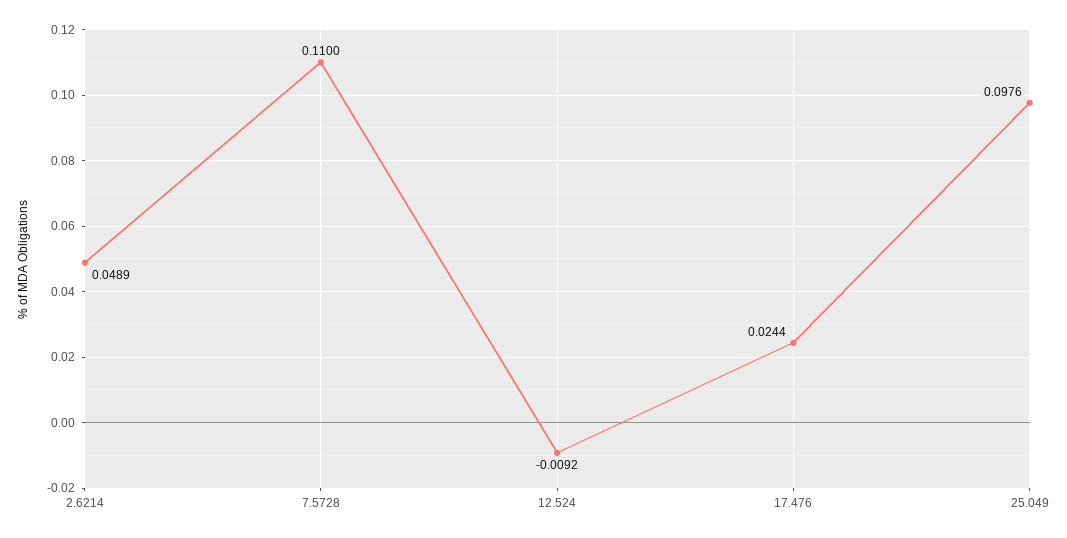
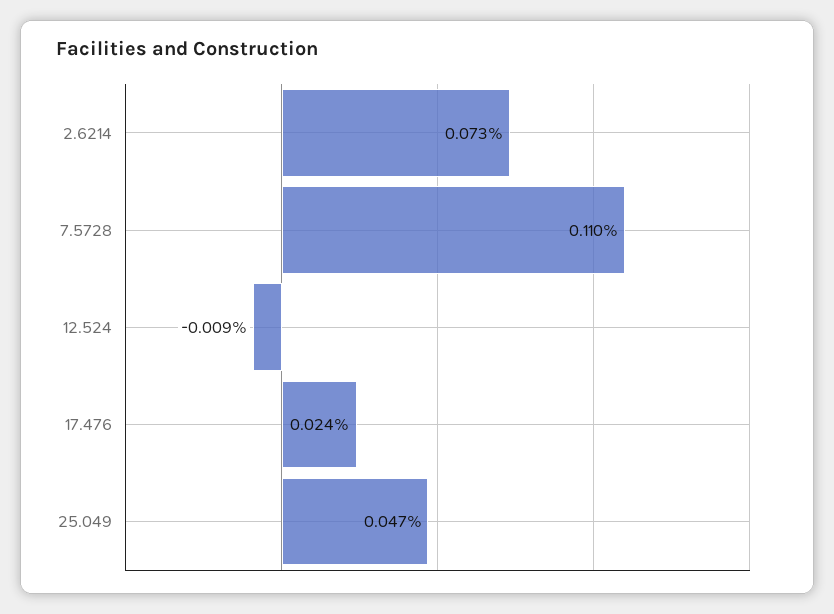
2.6214: 0.0489 -> 0.073
25.049: 0.0976 -> 0.047

